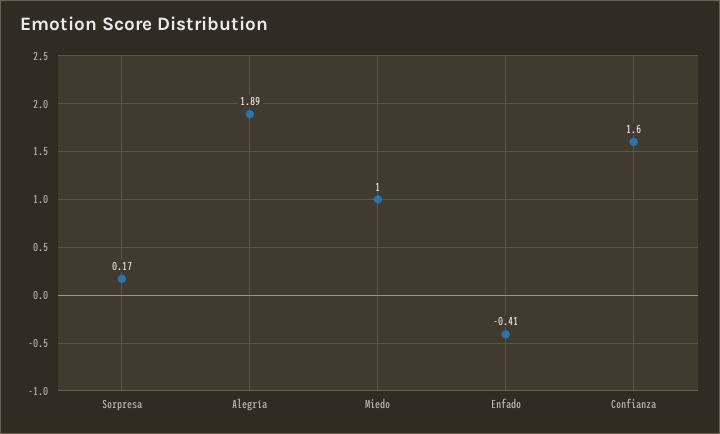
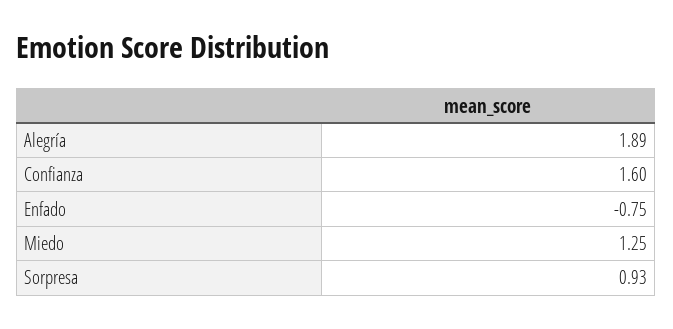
Sorpresa: 0.17 -> 0.93
Miedo: 1 -> 1.25
Enfado: -0.41 -> -0.75

